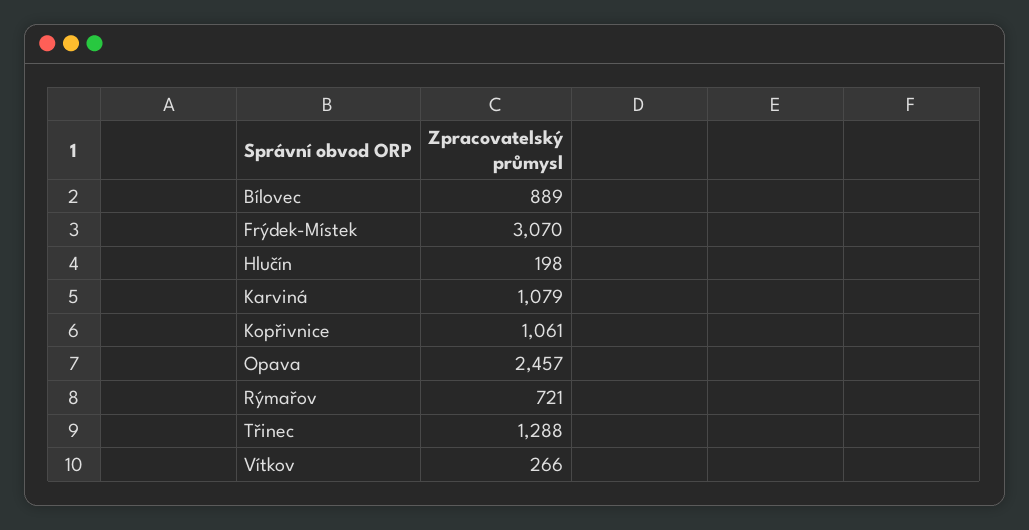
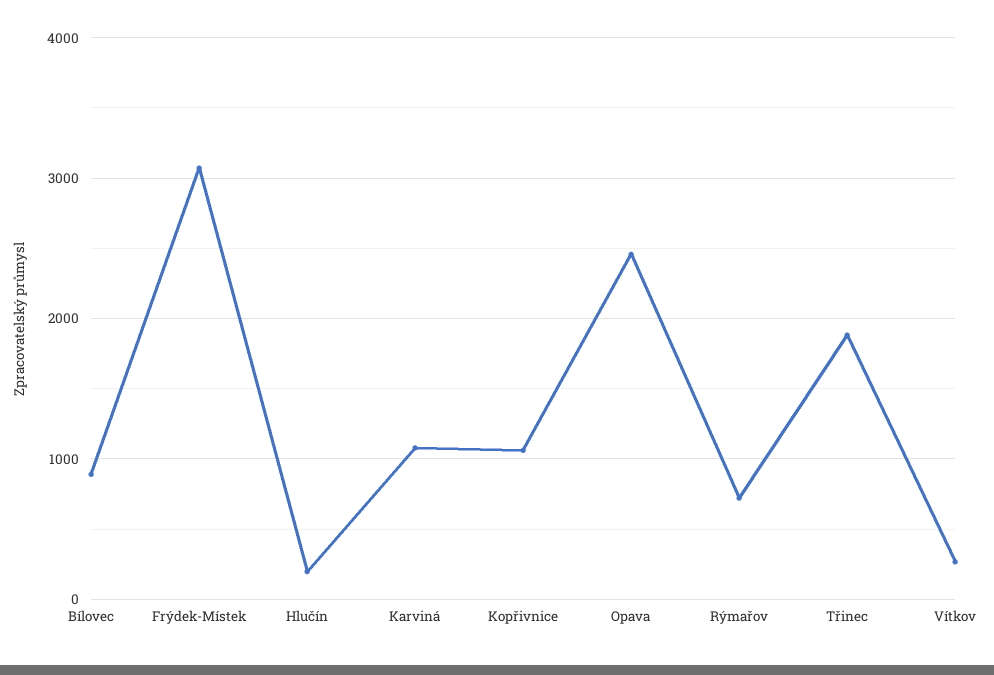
Třinec: 1288 -> 1900

